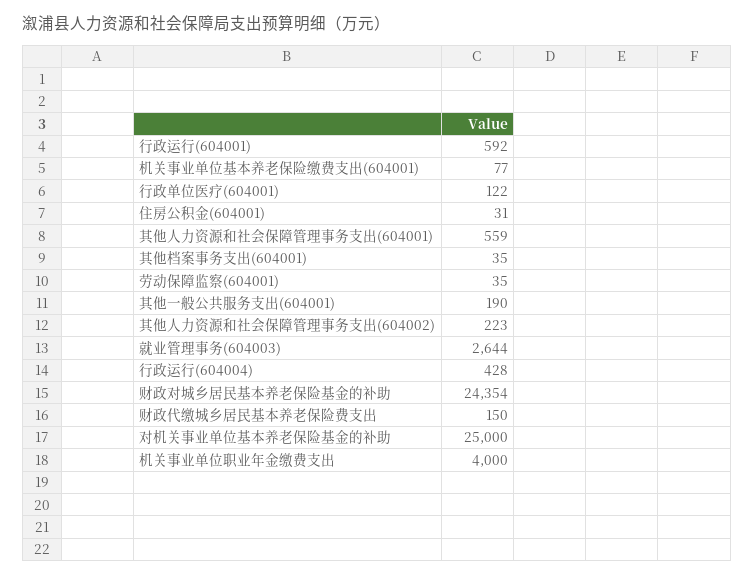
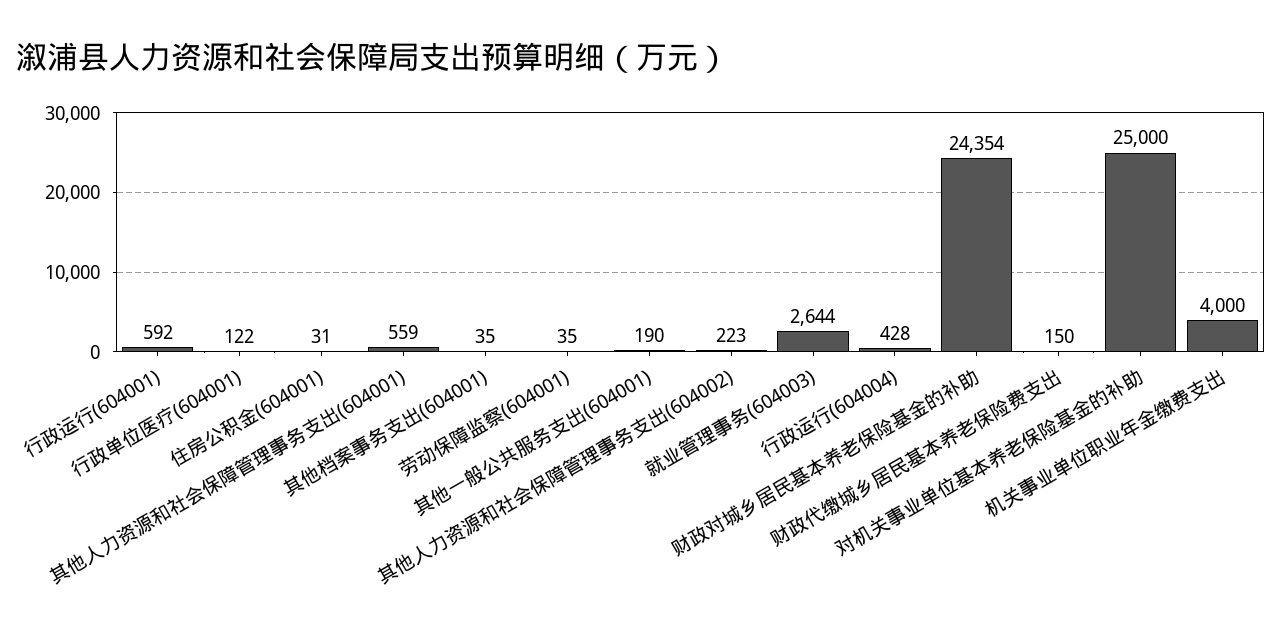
机关事业单位基本养老保险缴费支出(604001): 77 -> none

